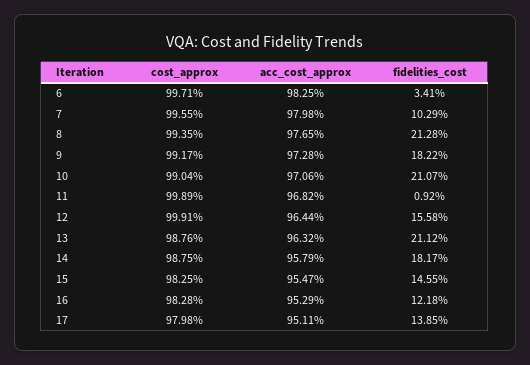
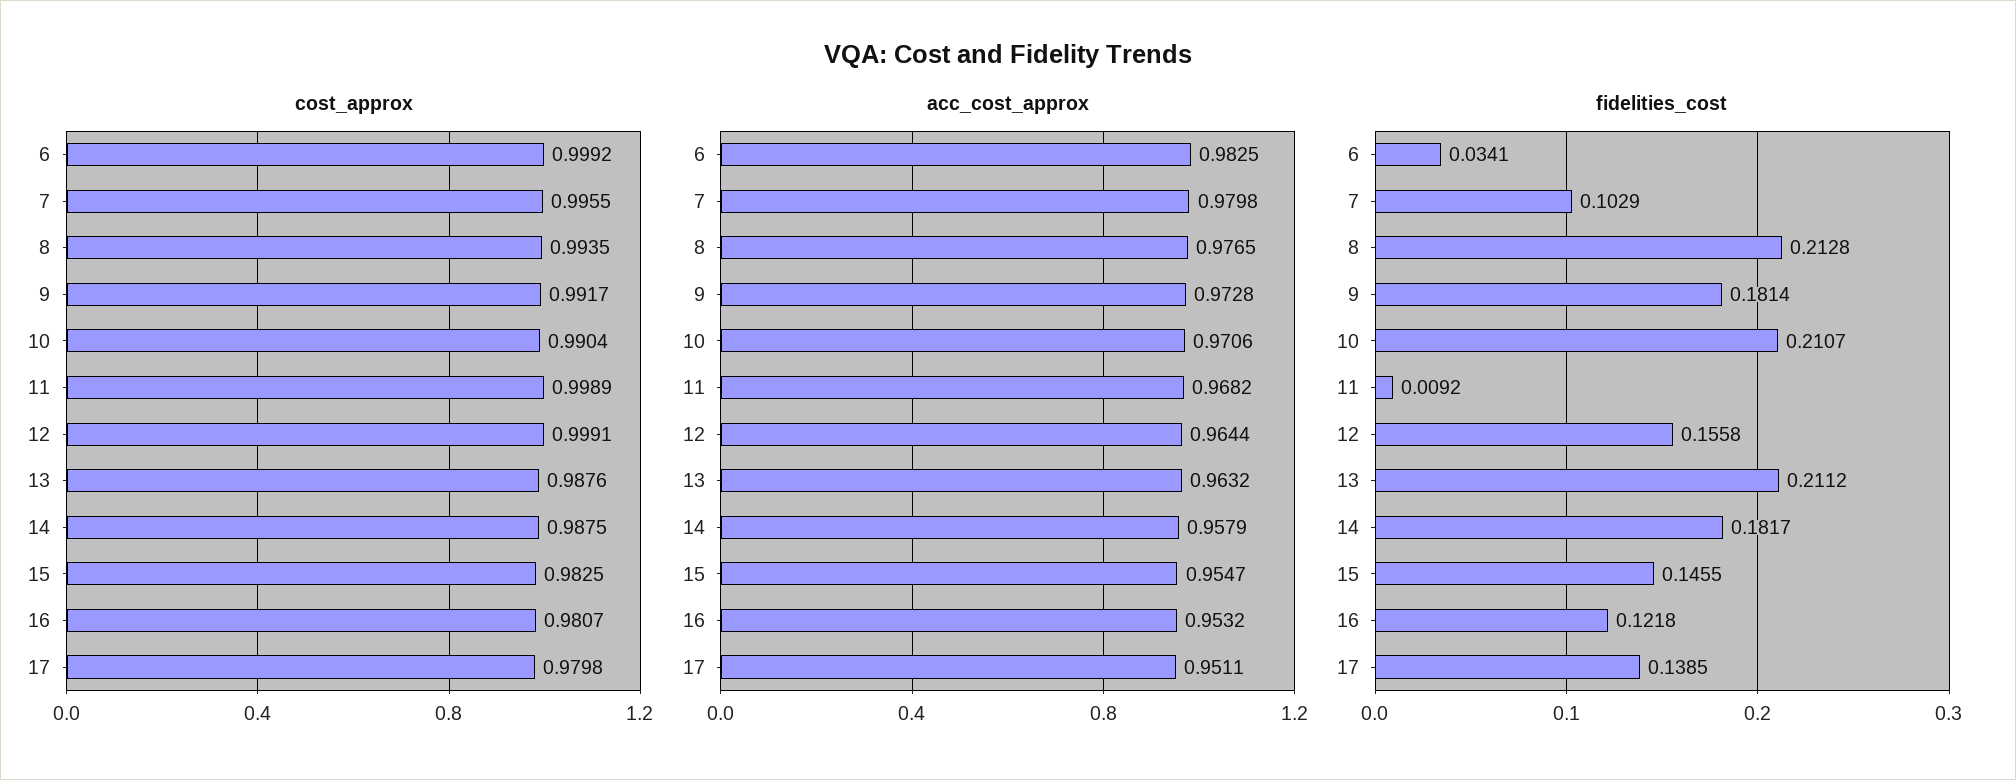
cost_approx, 6: 0.9971 -> 0.9992
fidelities_cost, 9: 0.1822 -> 0.1814
cost_approx, 16: 0.9828 -> 0.9807
acc_cost_approx, 16: 0.9529 -> 0.9532

